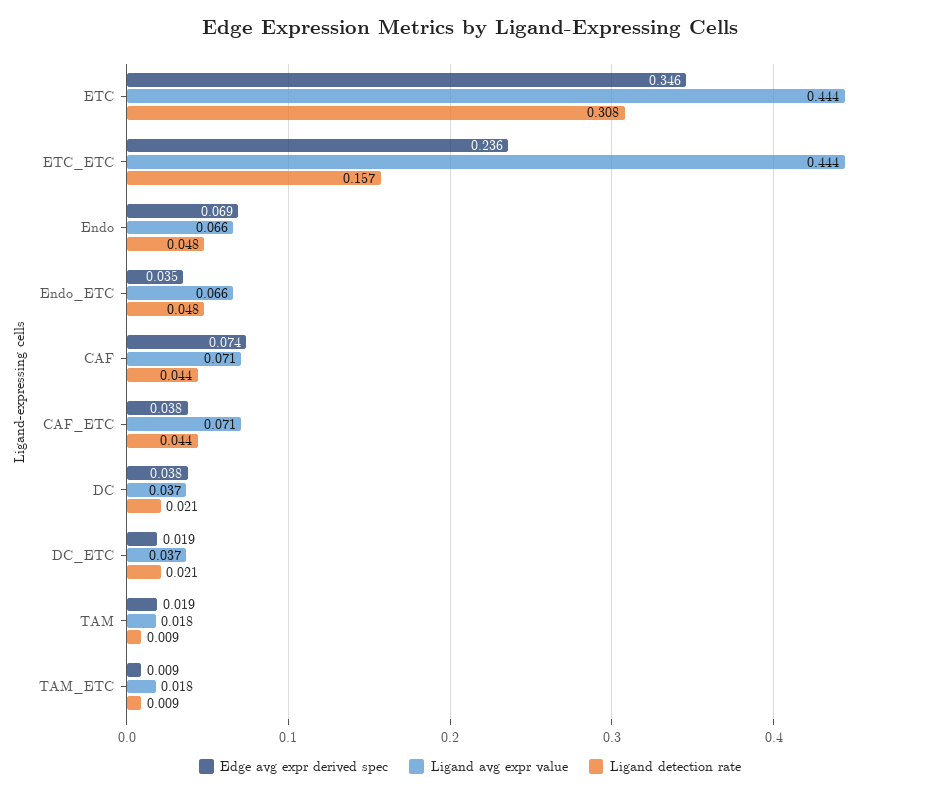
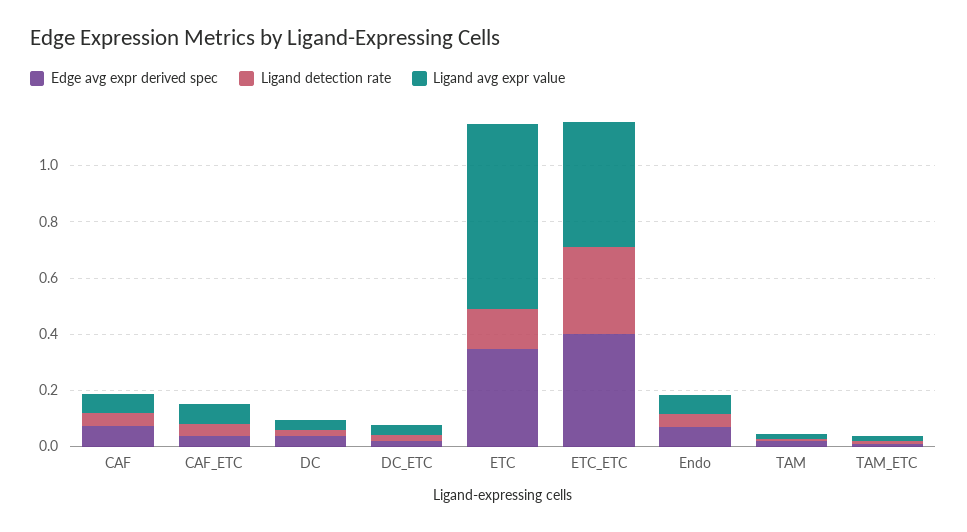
Ligand avg expr value, ETC: 0.444 -> 0.65
Ligand detection rate, ETC: 0.308 -> 0.15
Edge avg expr derived spec, ETC_ETC: 0.236 -> 0.4
Ligand detection rate, ETC_ETC: 0.157 -> 0.3
Edge avg expr derived spec, Endo_ETC: 0.035 -> none
Ligand avg expr value, Endo_ETC: 0.066 -> none
Ligand detection rate, Endo_ETC: 0.048 -> none

